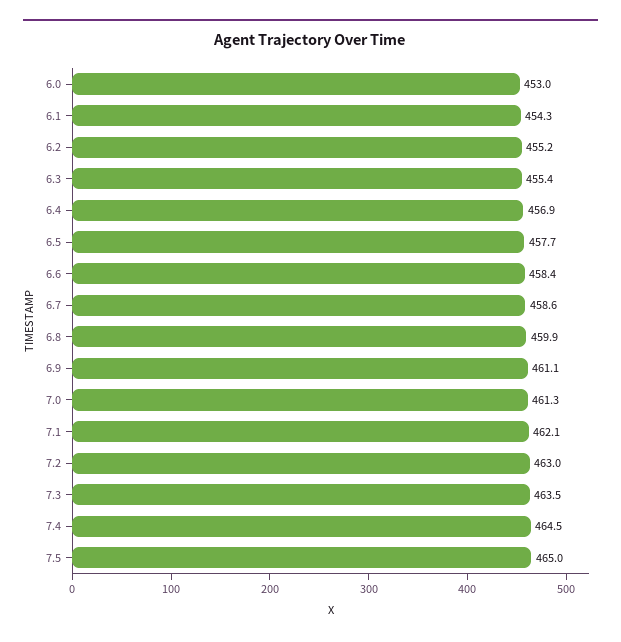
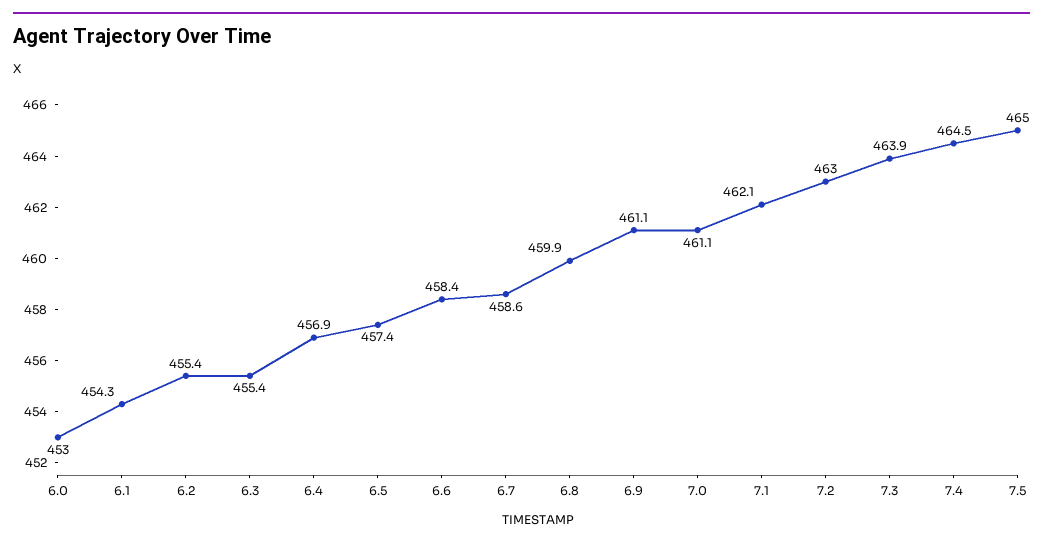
6.2: 455.2 -> 455.4
6.5: 457.7 -> 457.4
7.0: 461.3 -> 461.1
7.3: 463.5 -> 463.9

